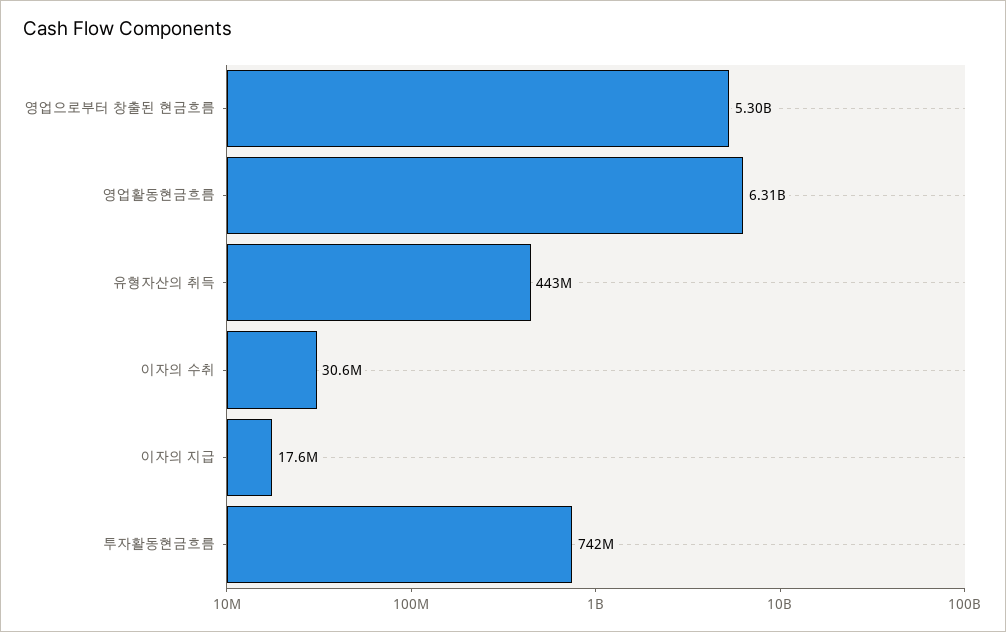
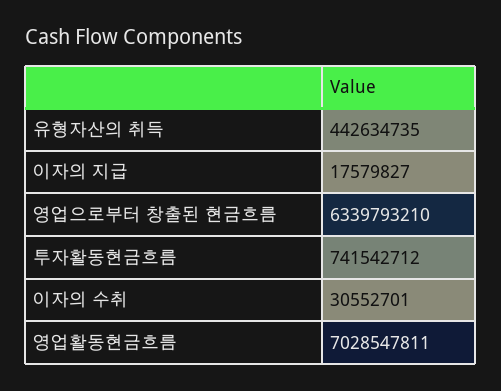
영업으로부터 창출된 현금흐름: 5300000000 -> 6339793210
영업활동현금흐름: 6310000000 -> 7028547811

